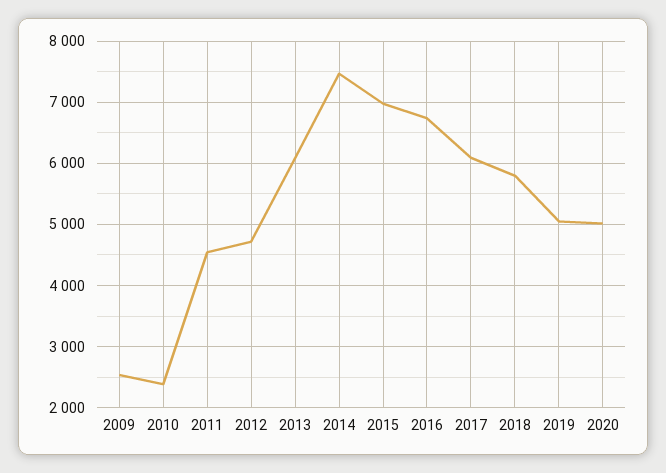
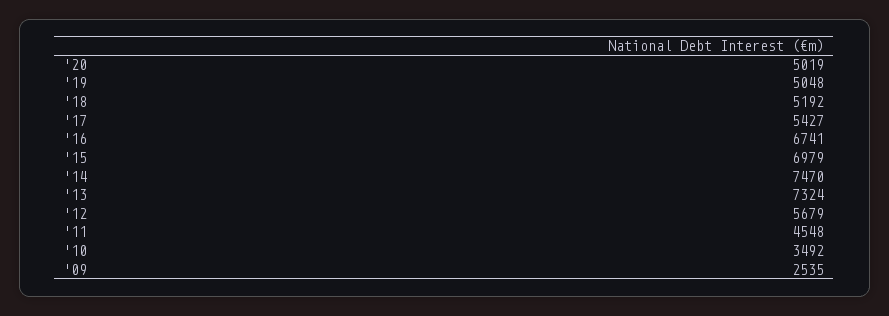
2010: 2400 -> 3492
2012: 4700 -> 5679
2013: 6100 -> 7324
2017: 6100 -> 5427
2018: 5800 -> 5192

